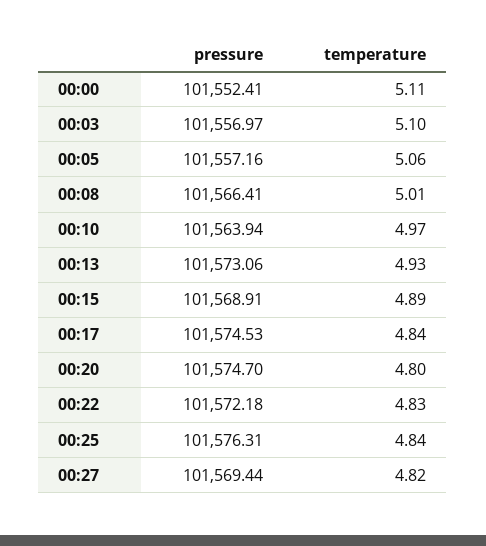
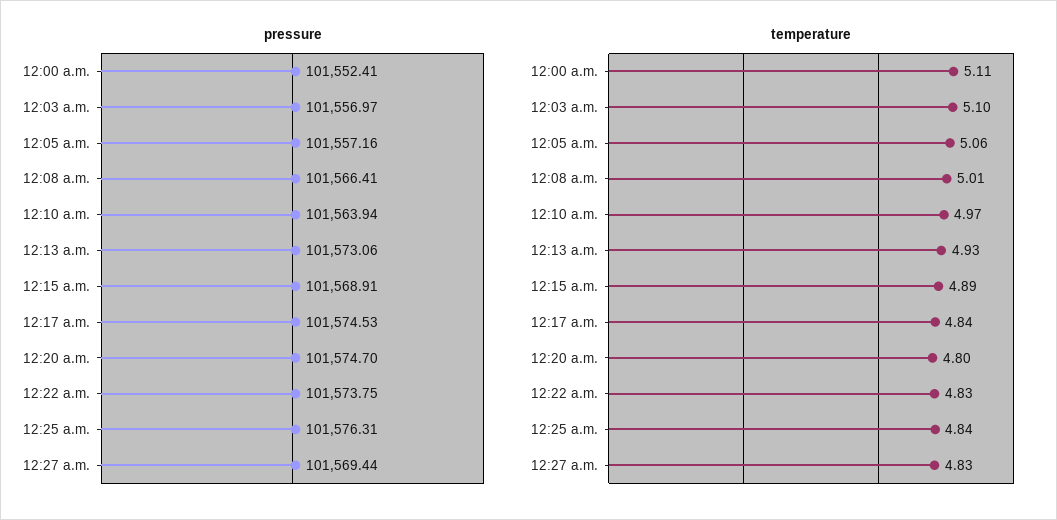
pressure, 00:22: 101572.18 -> 101573.75
temperature, 00:27: 4.82 -> 4.83

